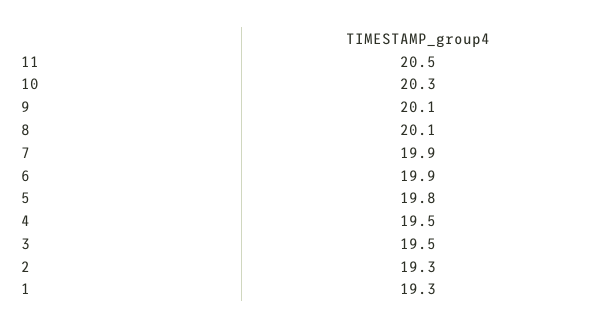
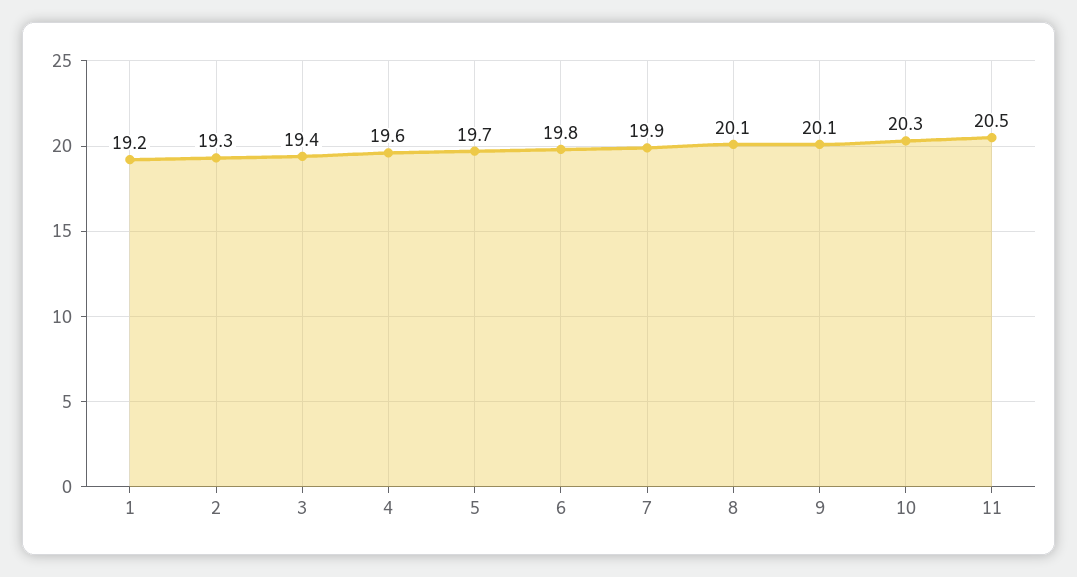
6: 19.9 -> 19.8
5: 19.8 -> 19.7
4: 19.5 -> 19.6
3: 19.5 -> 19.4
1: 19.3 -> 19.2

